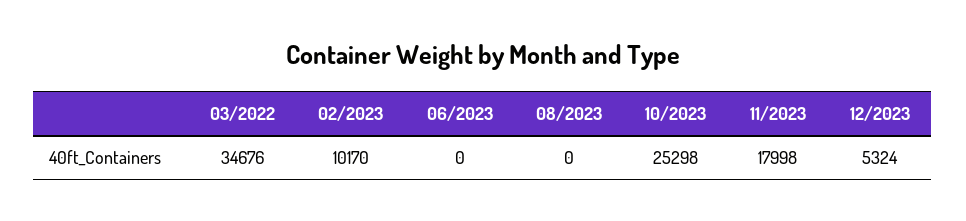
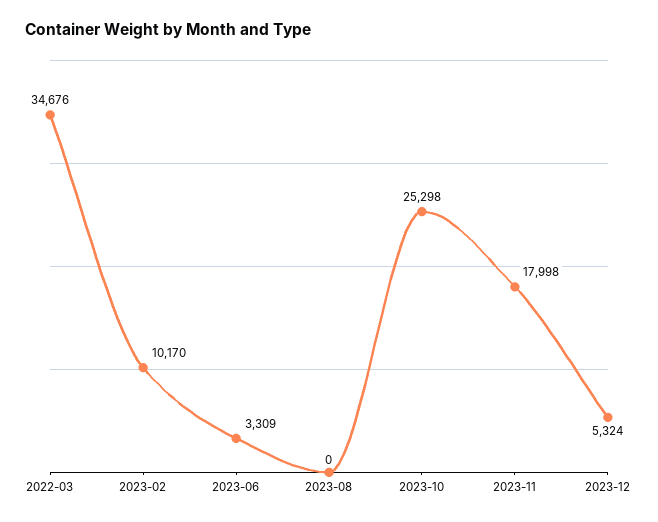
06/2023: 0 -> 3309

